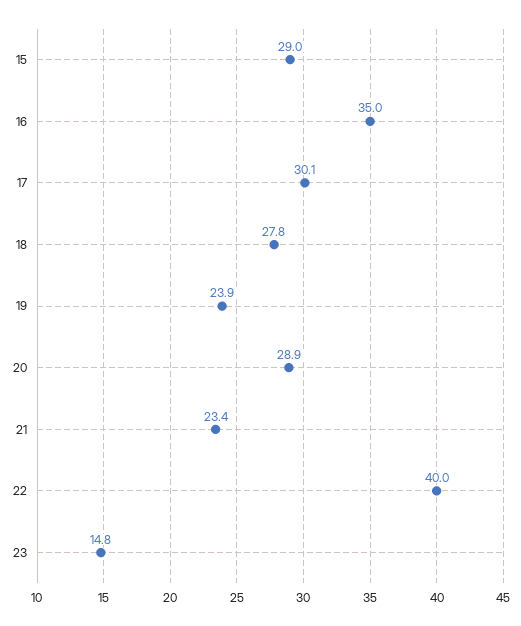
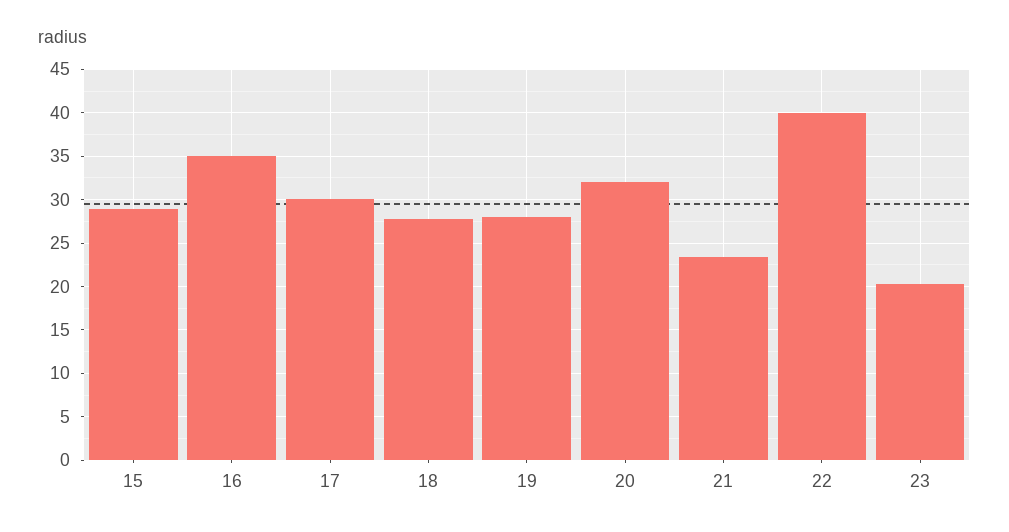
19: 23.9 -> 28
20: 28.9 -> 32
23: 14.8 -> 20

